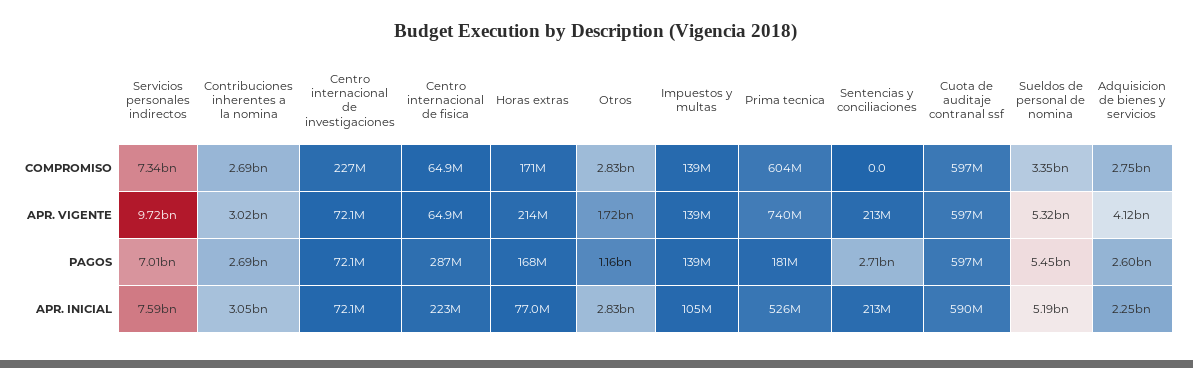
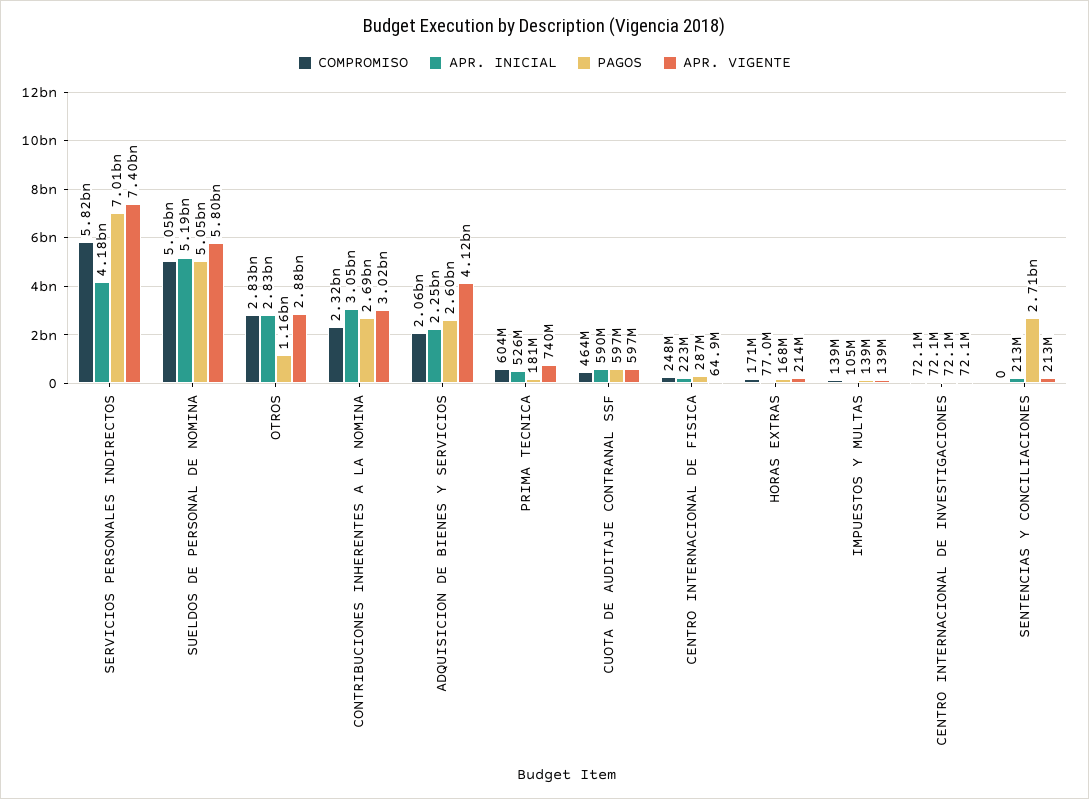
COMPROMISO, Servicios personales indirectos: 7340000000 -> 5820000000
COMPROMISO, Contribuciones inherentes a la nomina: 2690000000 -> 2320000000
COMPROMISO, Centro internacional de investigaciones: 227000000 -> 72100000
COMPROMISO, Centro internacional de fisica: 64900000 -> 248000000
COMPROMISO, Cuota de auditaje contranal ssf: 597000000 -> 464000000
COMPROMISO, Sueldos de personal de nomina: 3350000000 -> 5050000000
COMPROMISO, Adquisicion de bienes y servicios: 2750000000 -> 2060000000
APR. VIGENTE, Servicios personales indirectos: 9720000000 -> 7400000000
APR. VIGENTE, Otros: 1720000000 -> 2880000000
APR. VIGENTE, Sueldos de personal de nomina: 5320000000 -> 5800000000
PAGOS, Sueldos de personal de nomina: 5450000000 -> 5050000000
APR. INICIAL, Servicios personales indirectos: 7590000000 -> 4180000000

